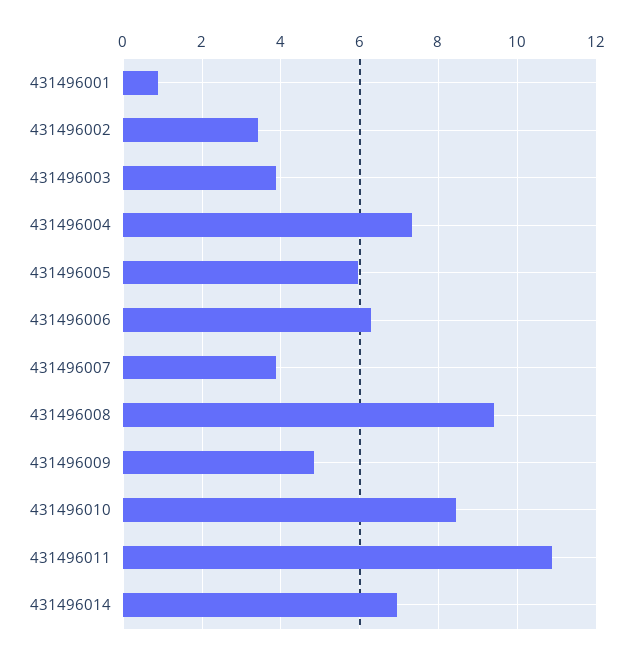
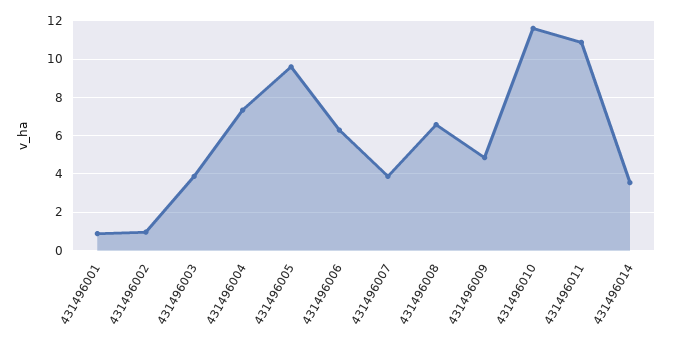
431496002: 3.4 -> 1
431496005: 6 -> 9.5
431496008: 9.4 -> 6.5
431496010: 8.4 -> 11.5
431496014: 7 -> 3.5

